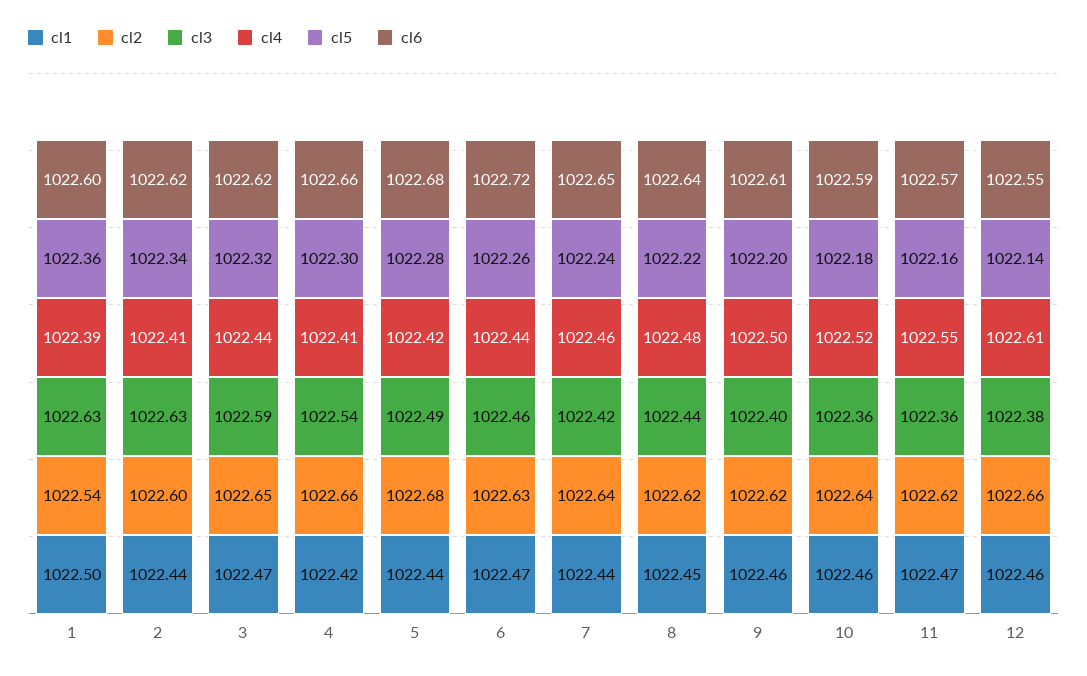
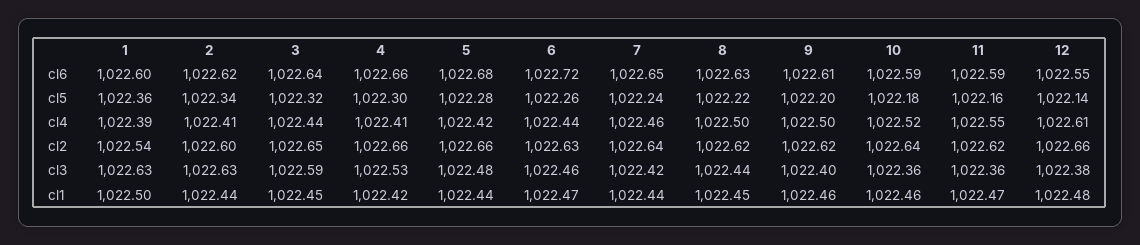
cl1, 3: 1022.47 -> 1022.45
cl6, 3: 1022.62 -> 1022.64
cl3, 4: 1022.54 -> 1022.53
cl2, 5: 1022.68 -> 1022.66
cl3, 5: 1022.49 -> 1022.48
cl4, 8: 1022.48 -> 1022.5
cl6, 8: 1022.64 -> 1022.63
cl6, 11: 1022.57 -> 1022.59
cl1, 12: 1022.46 -> 1022.48

